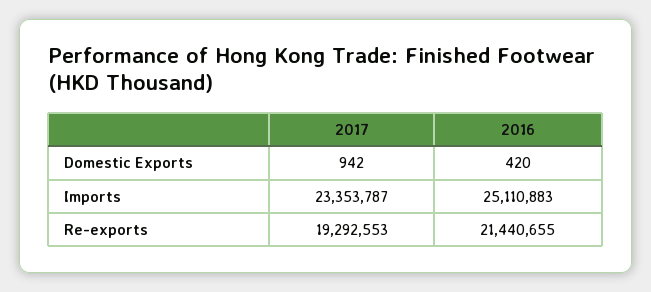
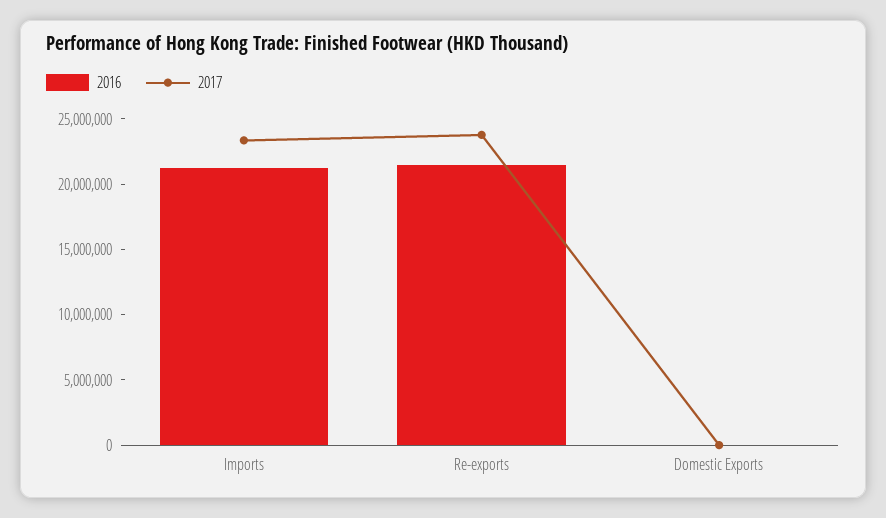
2016, Imports: 25110883 -> 21000000
2017, Re-exports: 19292553 -> 24000000

